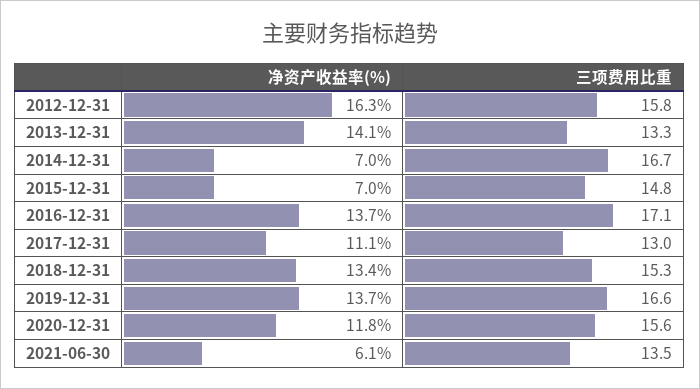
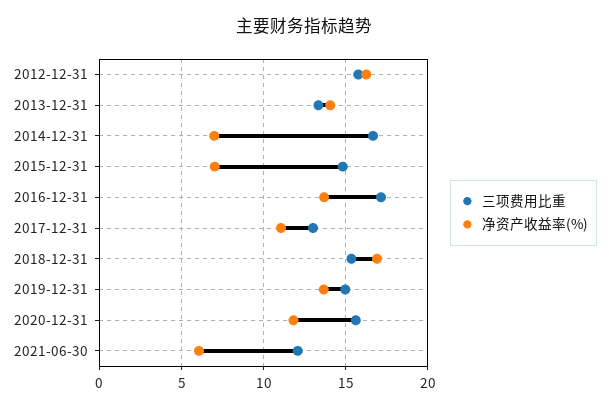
净资产收益率(%), 2018-12-31: 13.4 -> 17
三项费用比重, 2019-12-31: 16.6 -> 15
三项费用比重, 2021-06-30: 13.5 -> 12

